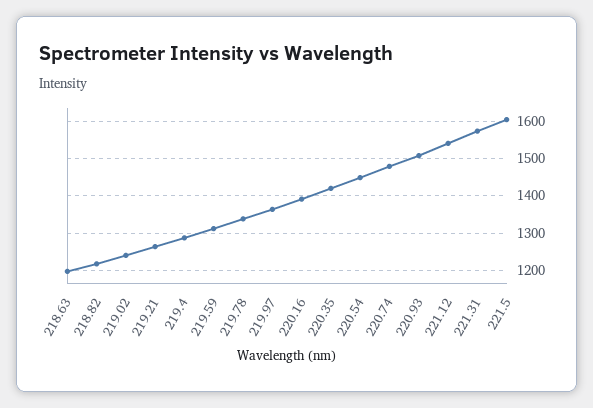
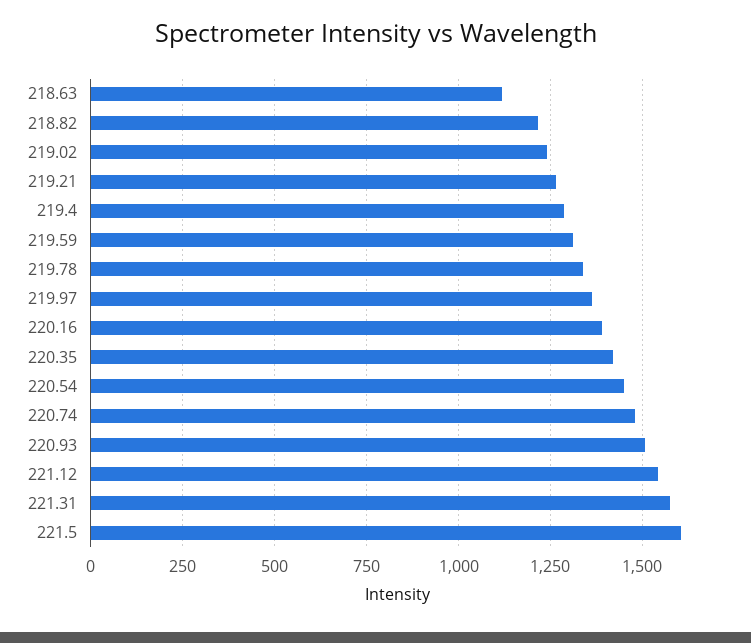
218.63: 1200 -> 1125

